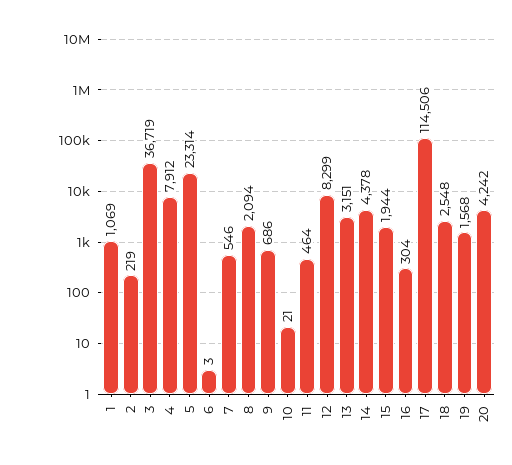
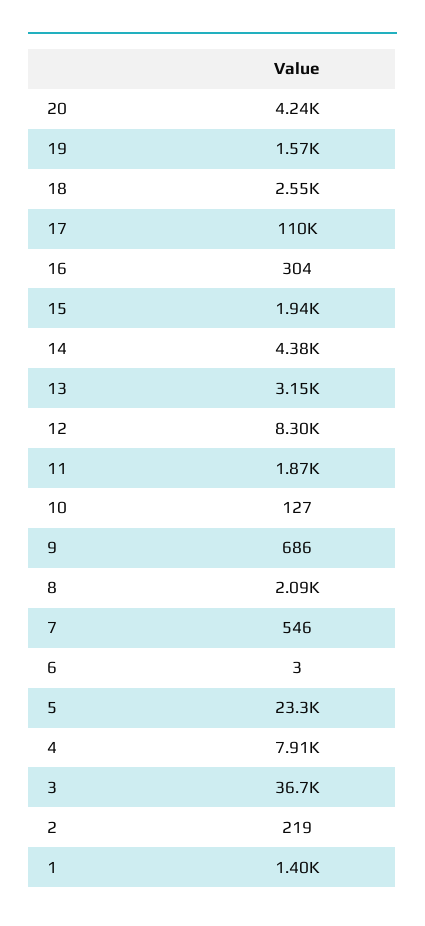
1: 1069 -> 1400
10: 21 -> 127
11: 464 -> 1870
17: 114506 -> 110000

